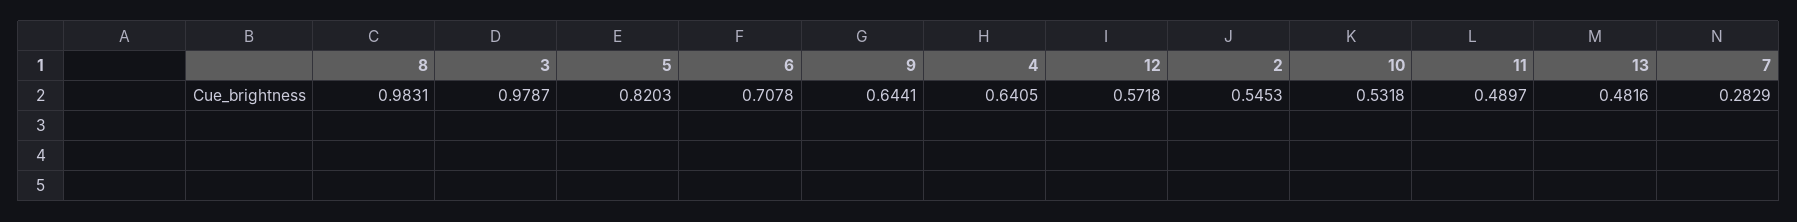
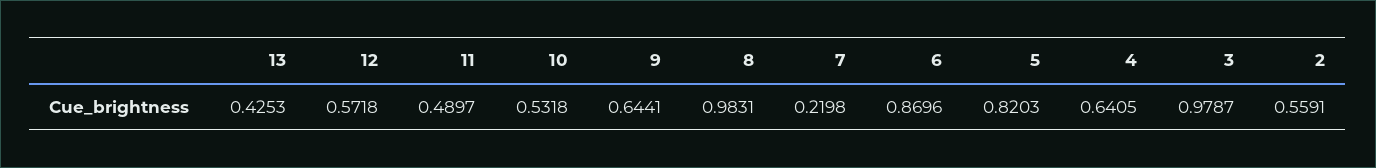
6: 0.7078 -> 0.8696
2: 0.5453 -> 0.5591
13: 0.4816 -> 0.4253
7: 0.2829 -> 0.2198

